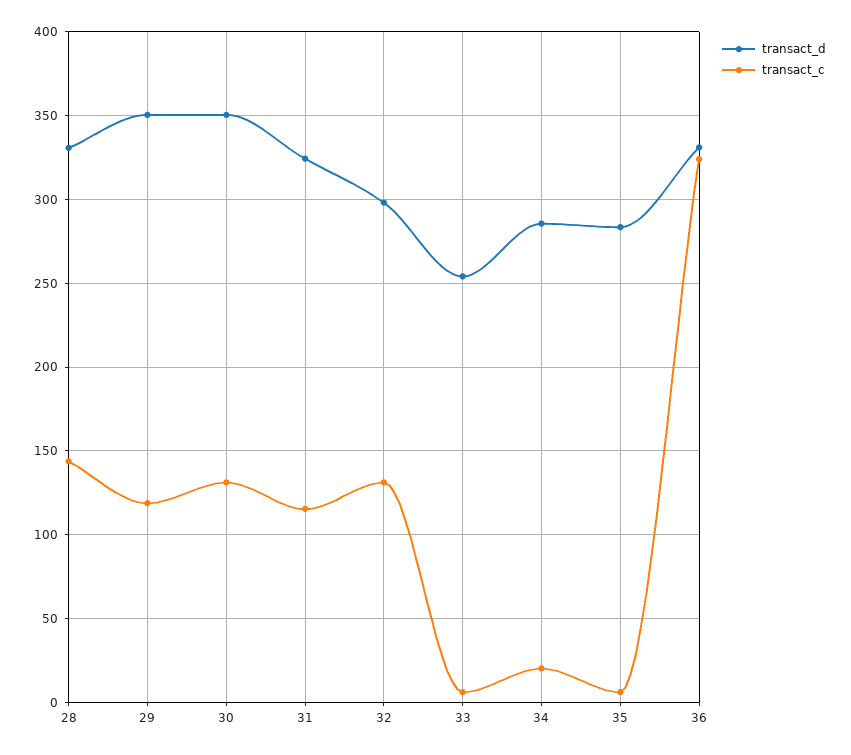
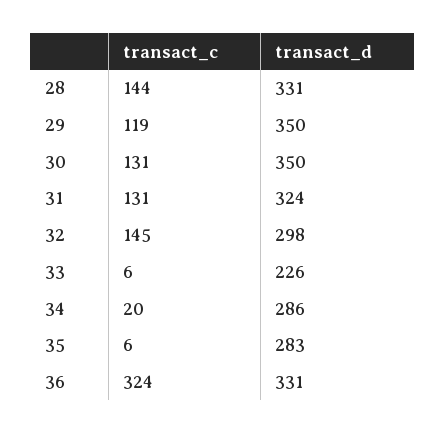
transact_c, 31: 115 -> 131
transact_c, 32: 130 -> 145
transact_d, 33: 255 -> 226

